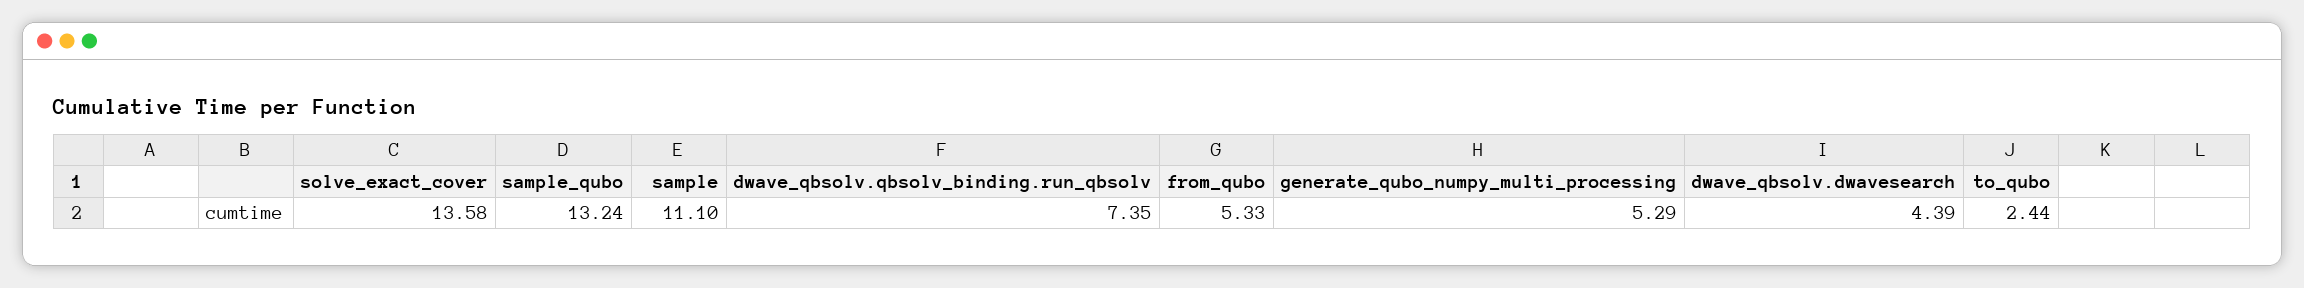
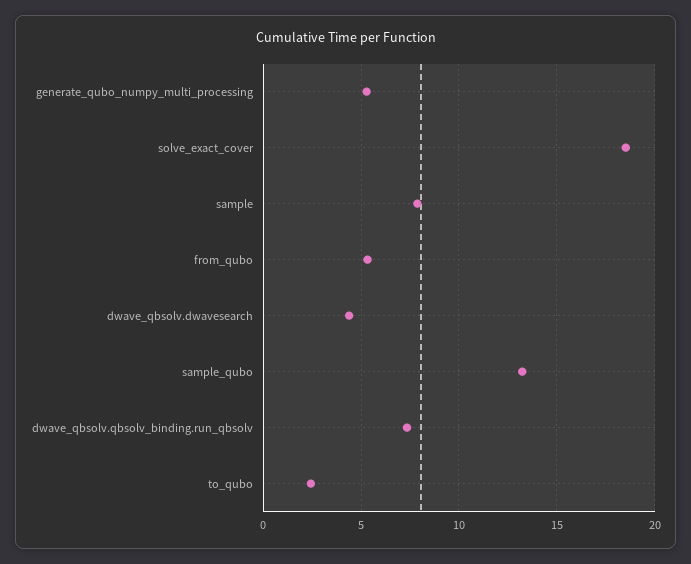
solve_exact_cover: 13.58 -> 18.5
sample: 11.1 -> 8

